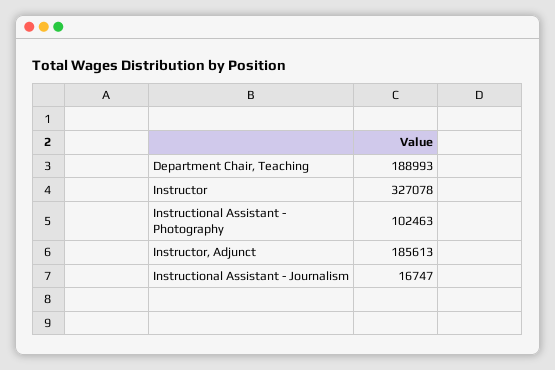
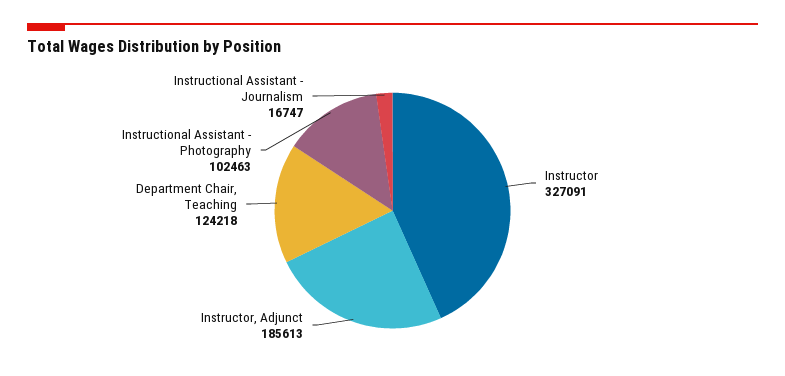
Department Chair, Teaching: 188993 -> 124218
Instructor: 327078 -> 327091

